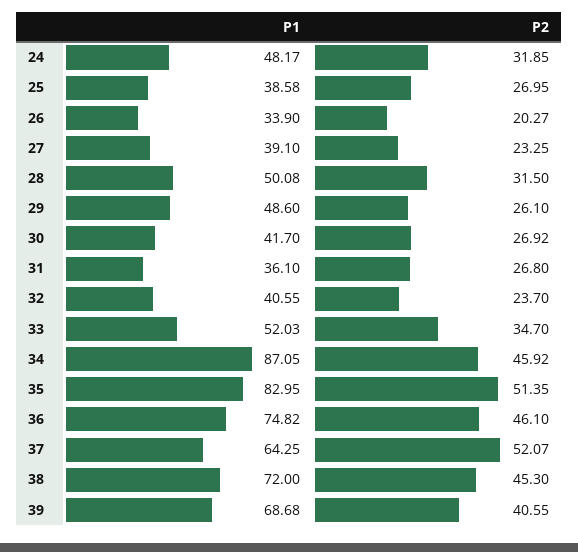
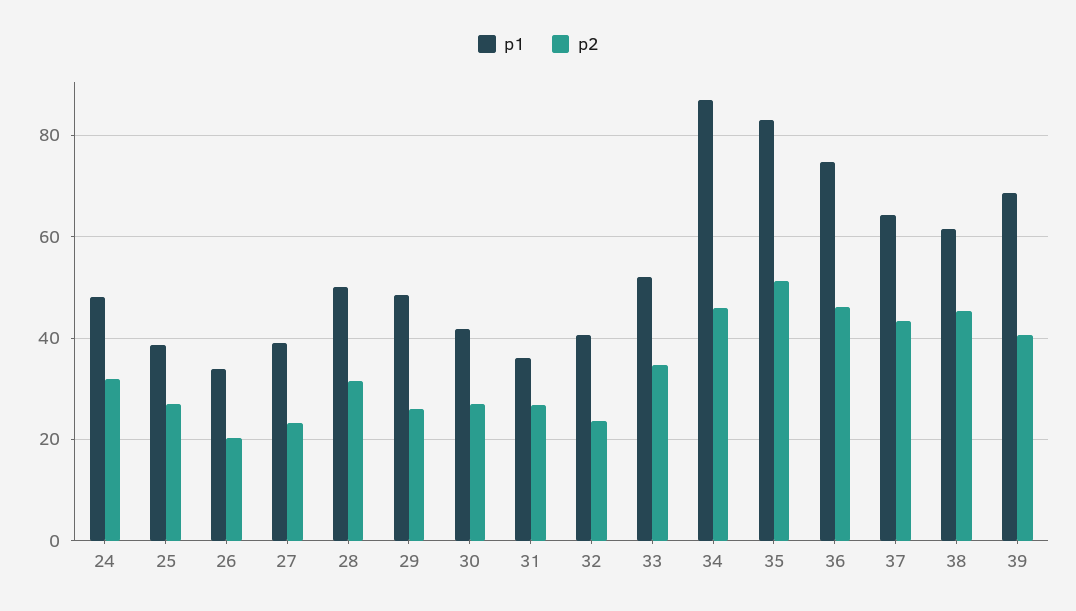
P2, 37: 52.07 -> 44
P1, 38: 72 -> 62

